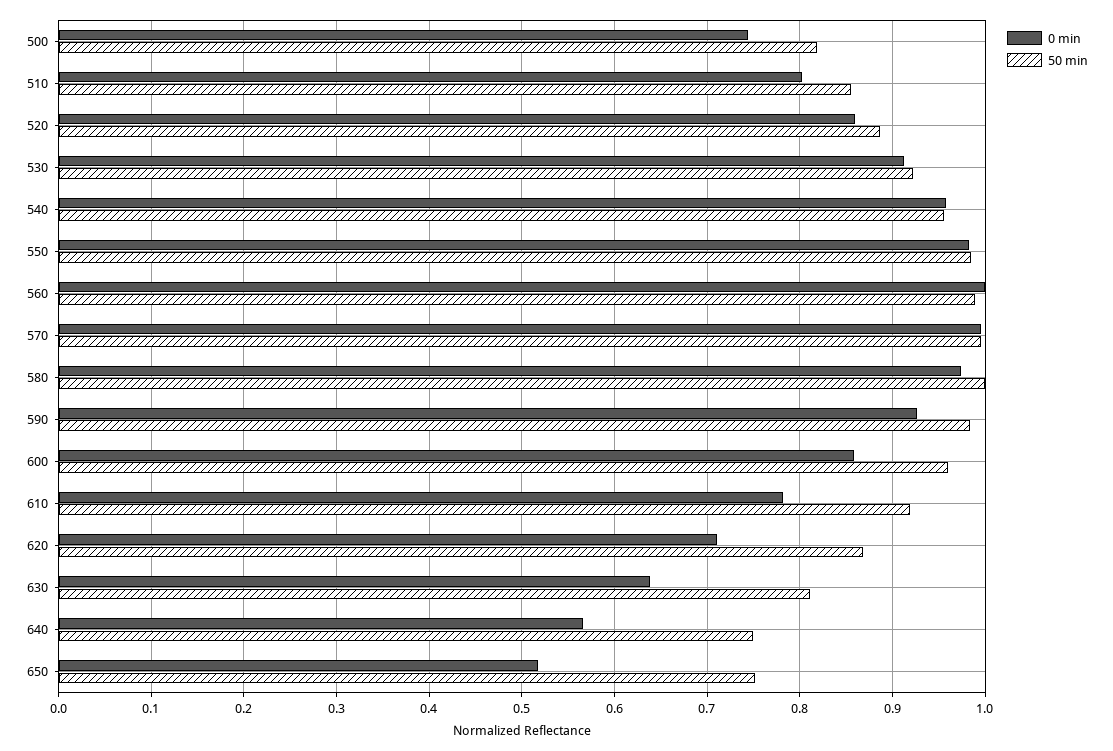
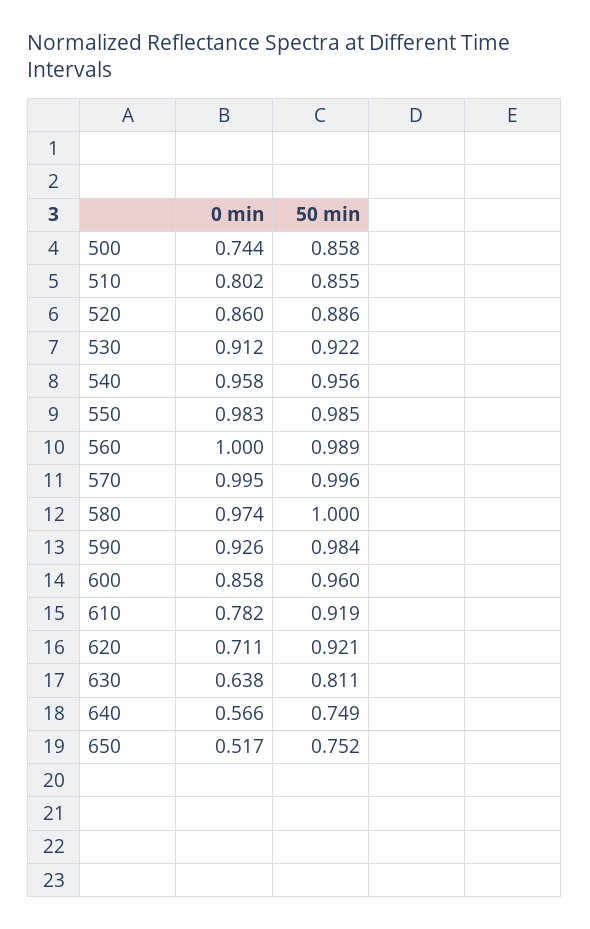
50 min, 500: 0.82 -> 0.858
50 min, 620: 0.87 -> 0.921

